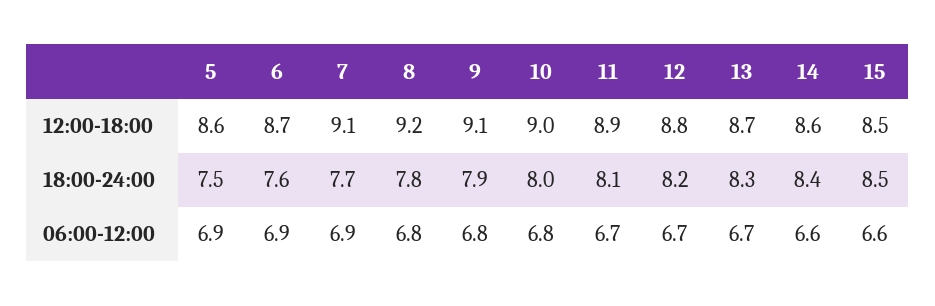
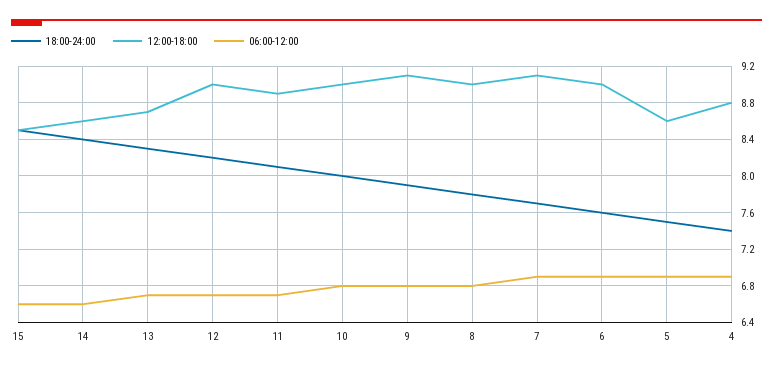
12:00-18:00, 6: 8.7 -> 9
12:00-18:00, 8: 9.2 -> 9
12:00-18:00, 12: 8.8 -> 9
18:00-24:00, 4: none -> 7.4
12:00-18:00, 4: none -> 8.8
06:00-12:00, 4: none -> 6.9

